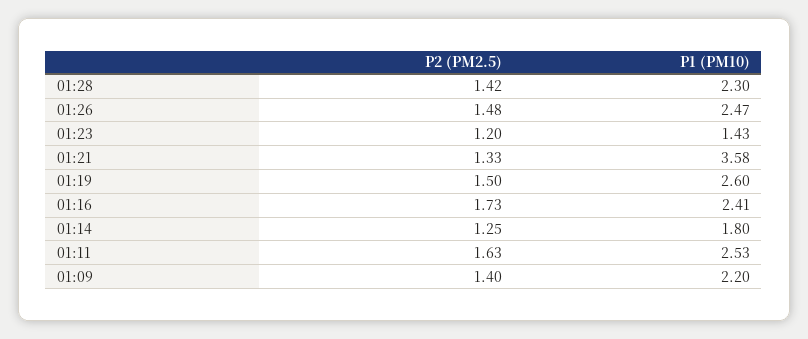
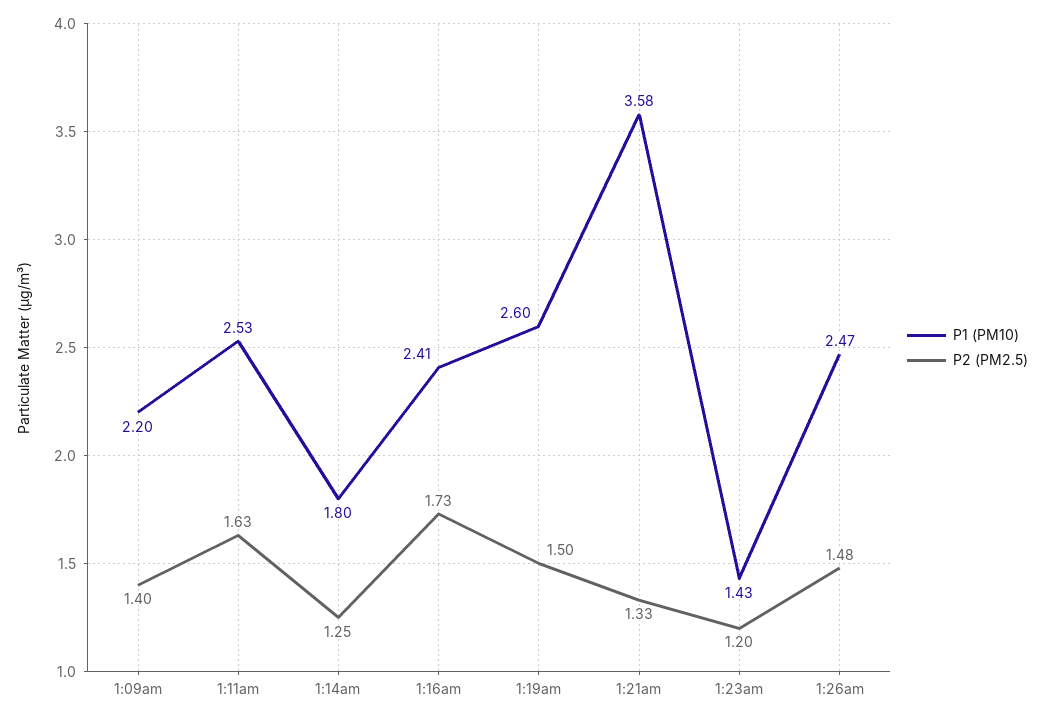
P2 (PM2.5), 01:28: 1.42 -> none
P1 (PM10), 01:28: 2.3 -> none

